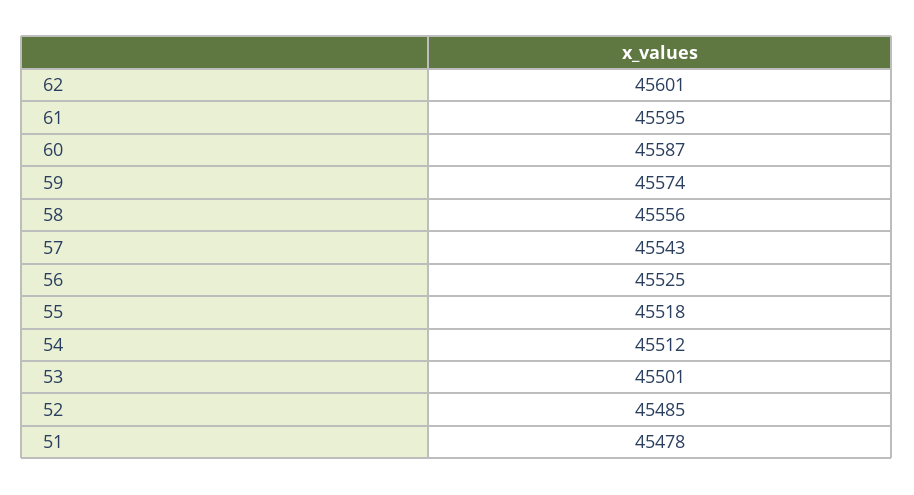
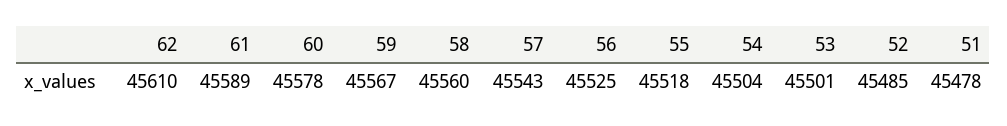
62: 45601 -> 45610
61: 45595 -> 45589
60: 45587 -> 45578
59: 45574 -> 45567
58: 45556 -> 45560
54: 45512 -> 45504

